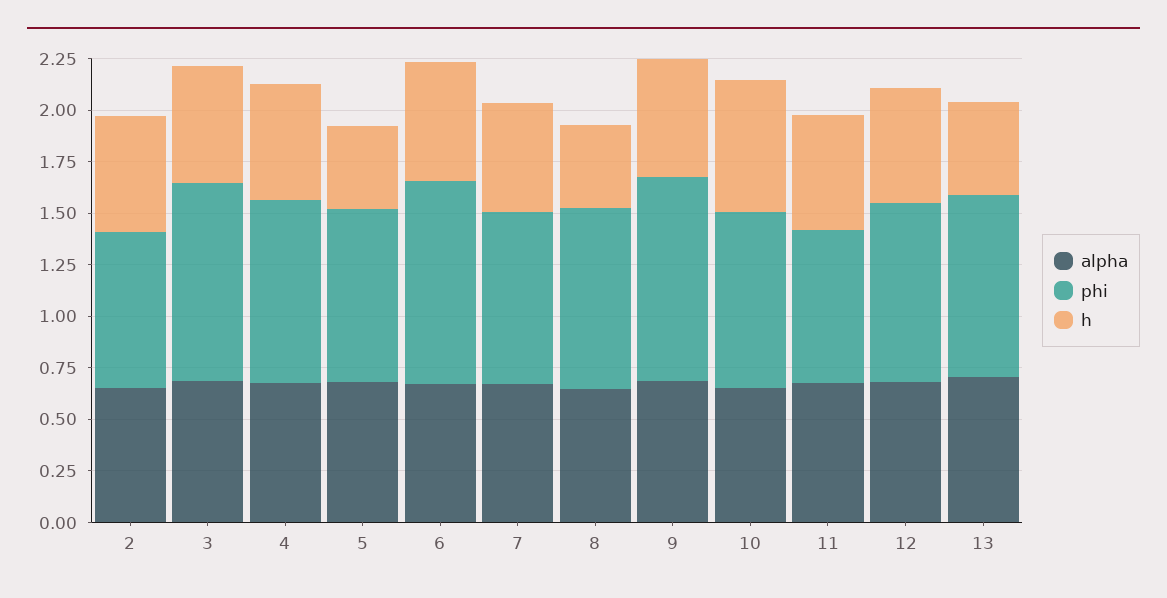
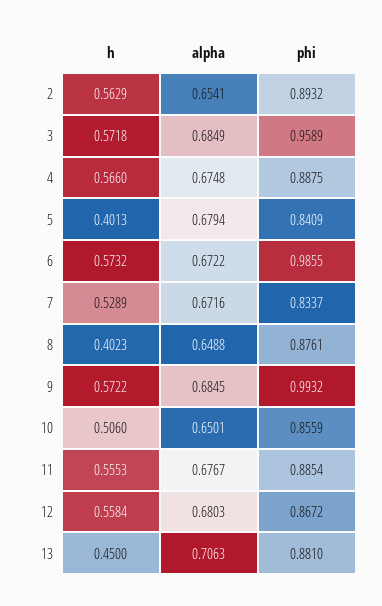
phi, 2: 0.75 -> 0.8932
h, 10: 0.65 -> 0.506
phi, 11: 0.75 -> 0.8854

